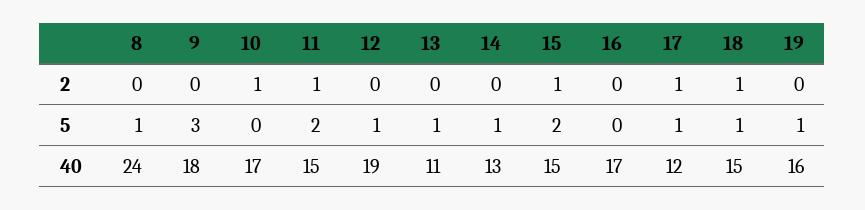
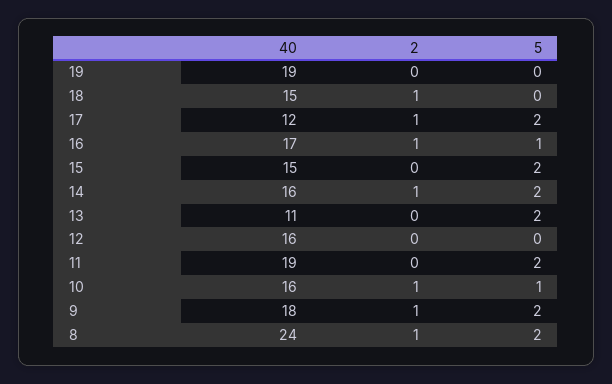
8, 2: 0 -> 1
9, 2: 0 -> 1
11, 2: 1 -> 0
14, 2: 0 -> 1
15, 2: 1 -> 0
16, 2: 0 -> 1
8, 5: 1 -> 2
9, 5: 3 -> 2
10, 5: 0 -> 1
12, 5: 1 -> 0
13, 5: 1 -> 2
14, 5: 1 -> 2
16, 5: 0 -> 1
17, 5: 1 -> 2
18, 5: 1 -> 0
19, 5: 1 -> 0
10, 40: 17 -> 16
11, 40: 15 -> 19
12, 40: 19 -> 16
14, 40: 13 -> 16
19, 40: 16 -> 19

